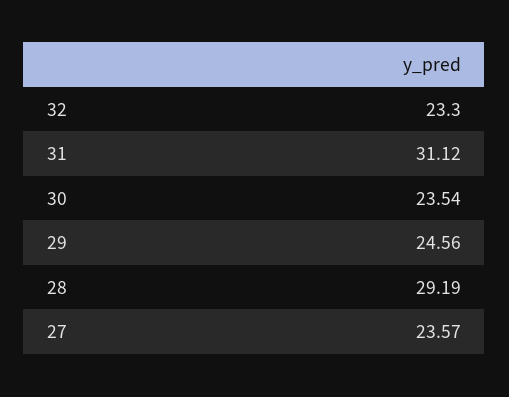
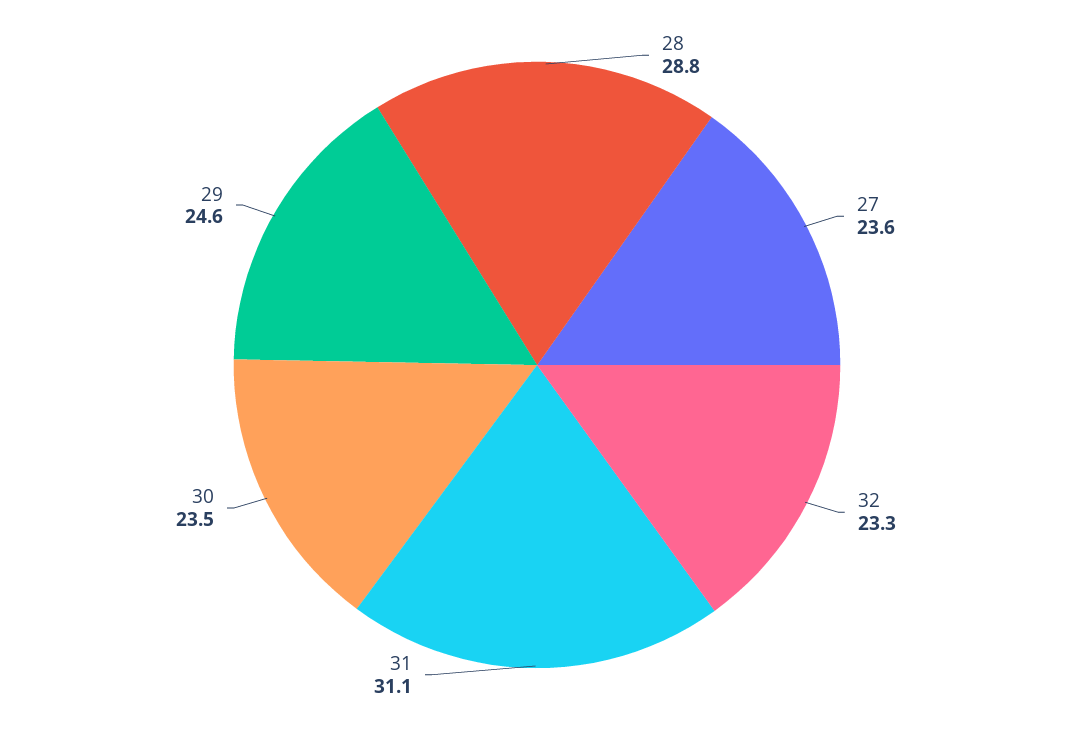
28: 29.19 -> 28.8

